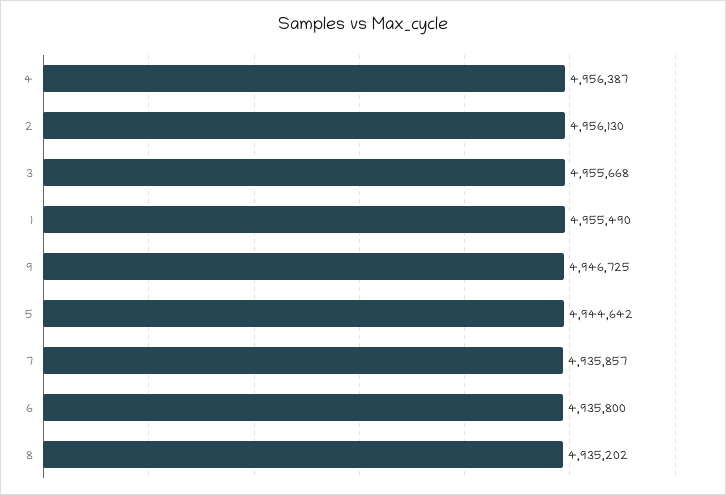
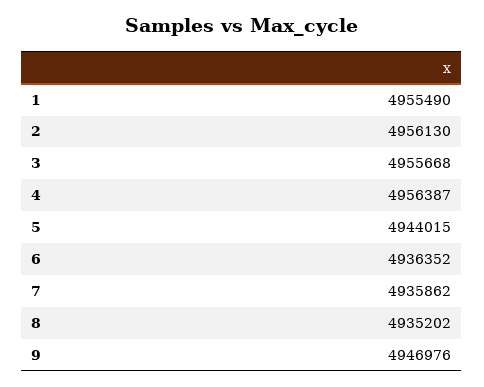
9: 4946725 -> 4946976
5: 4944642 -> 4944015
7: 4935857 -> 4935862
6: 4935800 -> 4936352

